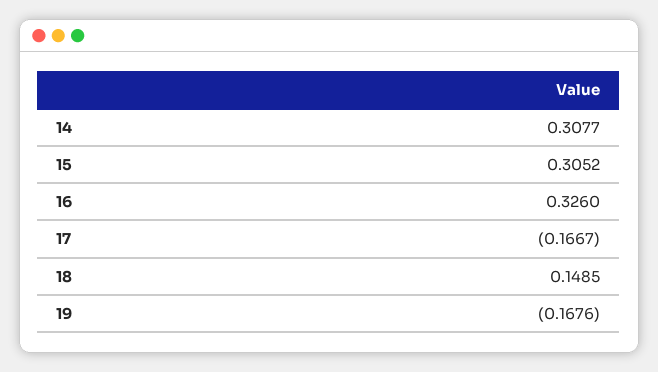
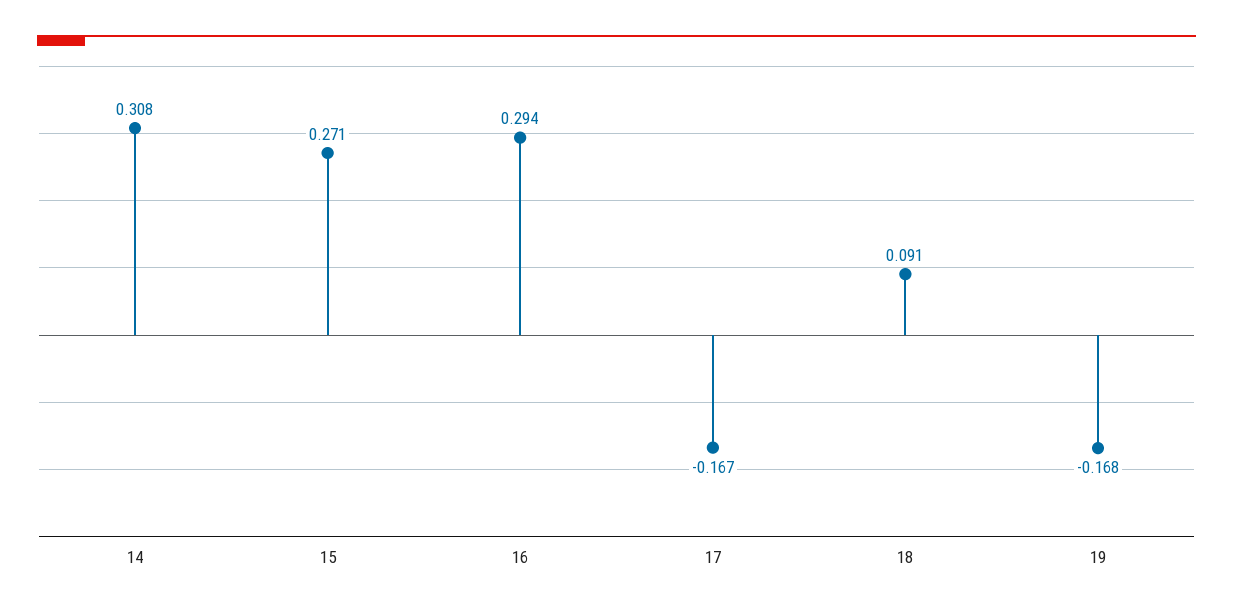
15: 0.3052 -> 0.271
16: 0.326 -> 0.294
18: 0.1485 -> 0.091

